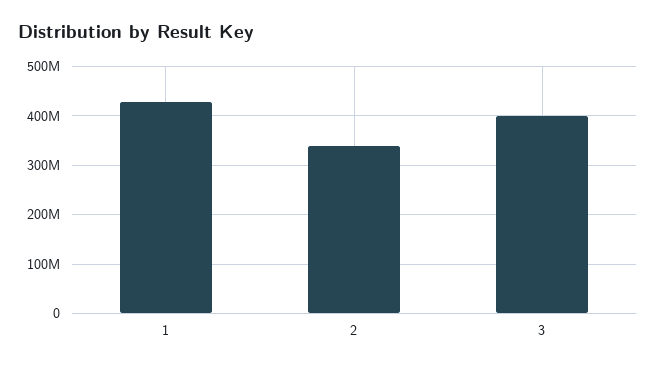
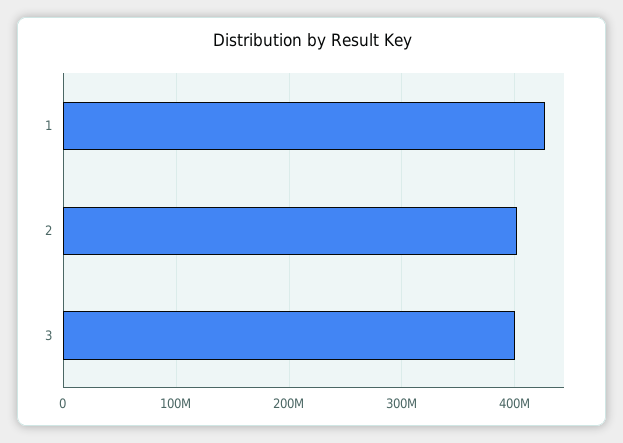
2: 340000000 -> 400000000

